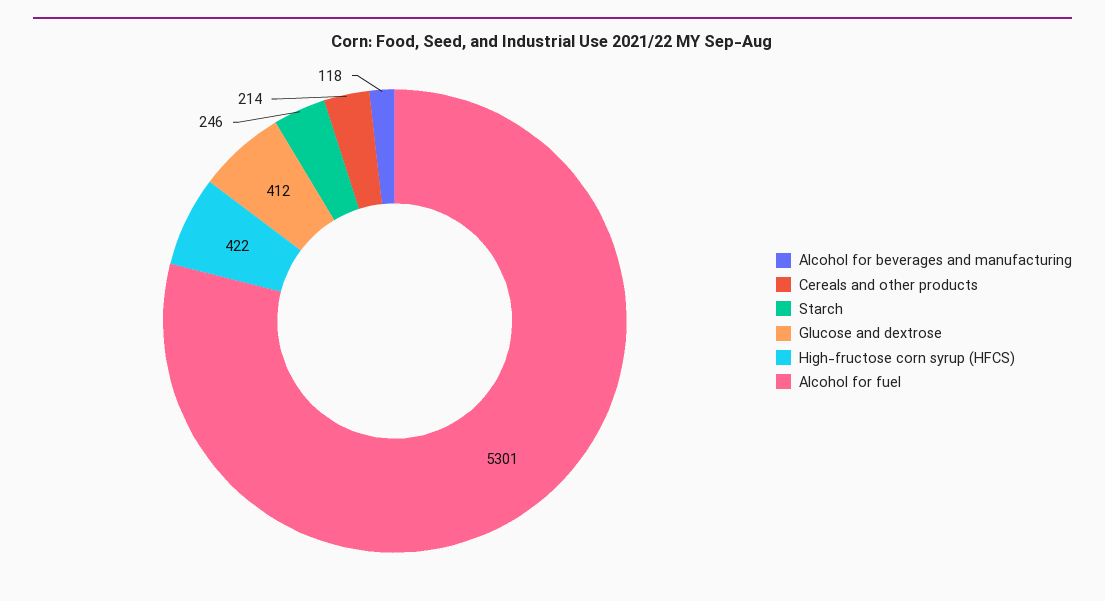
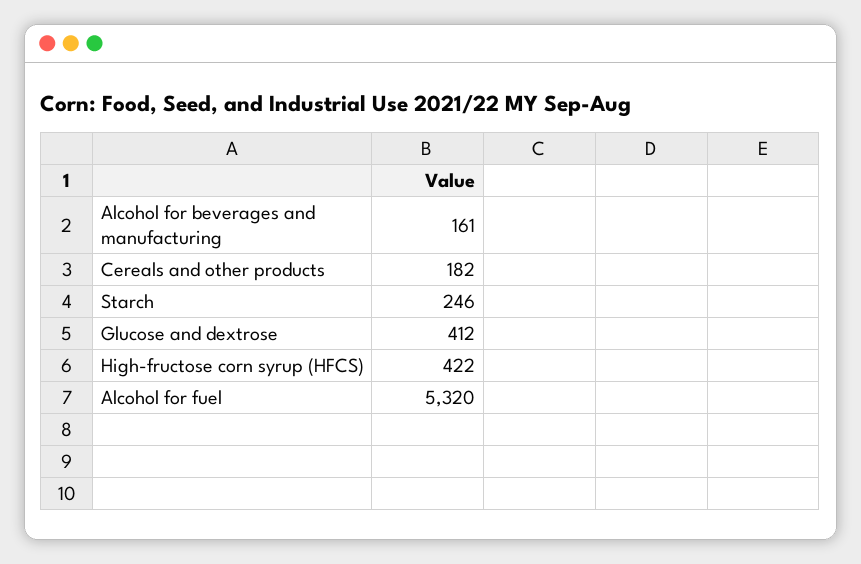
Alcohol for beverages and manufacturing: 118 -> 161
Cereals and other products: 214 -> 182
Alcohol for fuel: 5301 -> 5320

